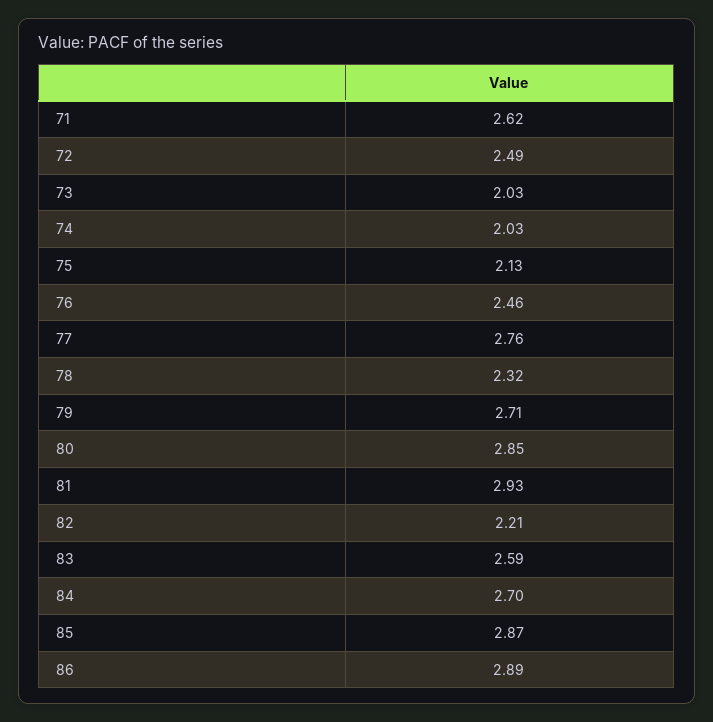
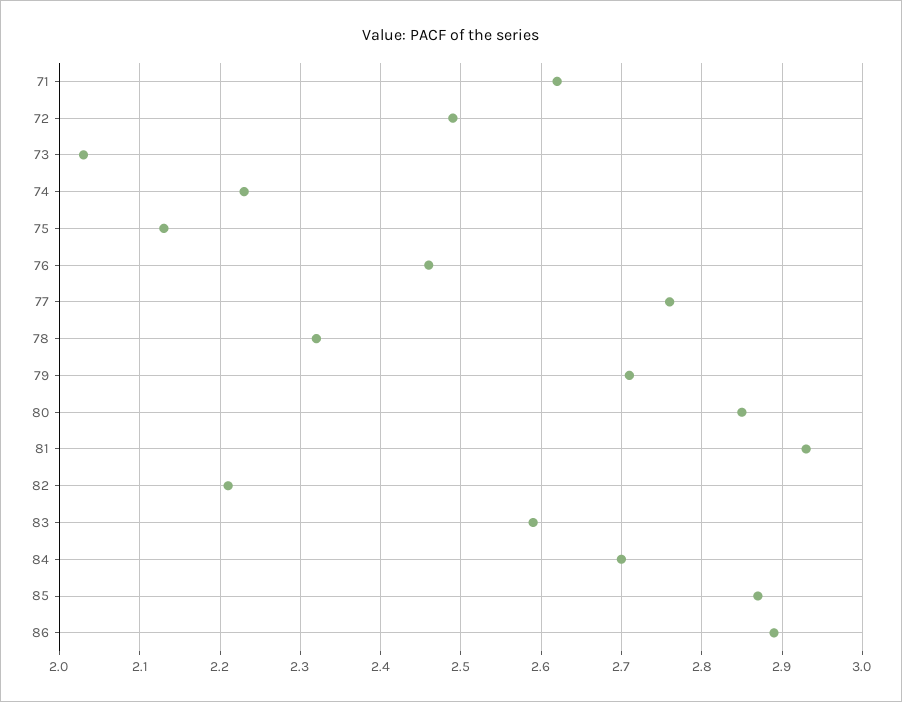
74: 2.03 -> 2.23

